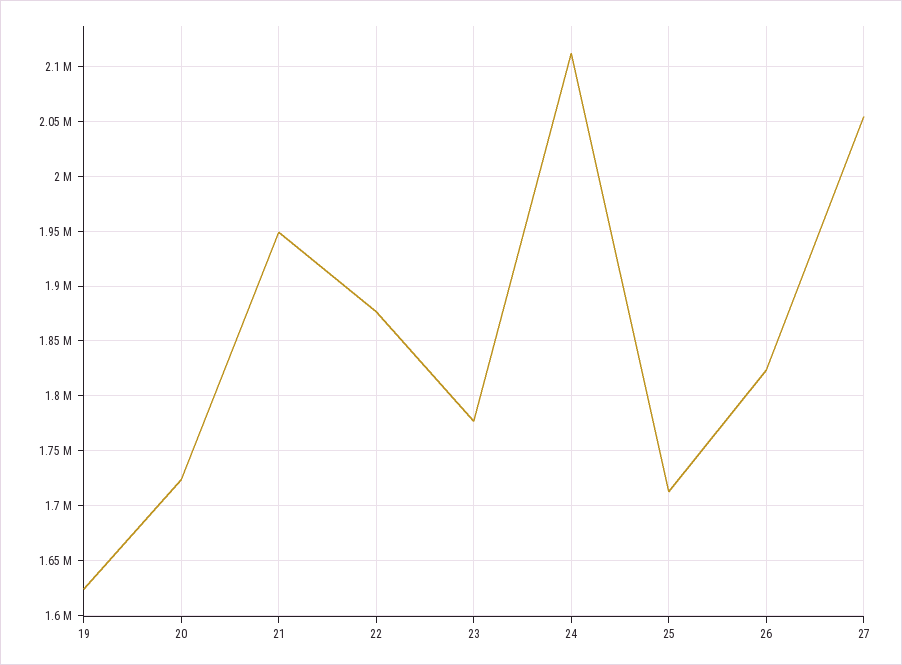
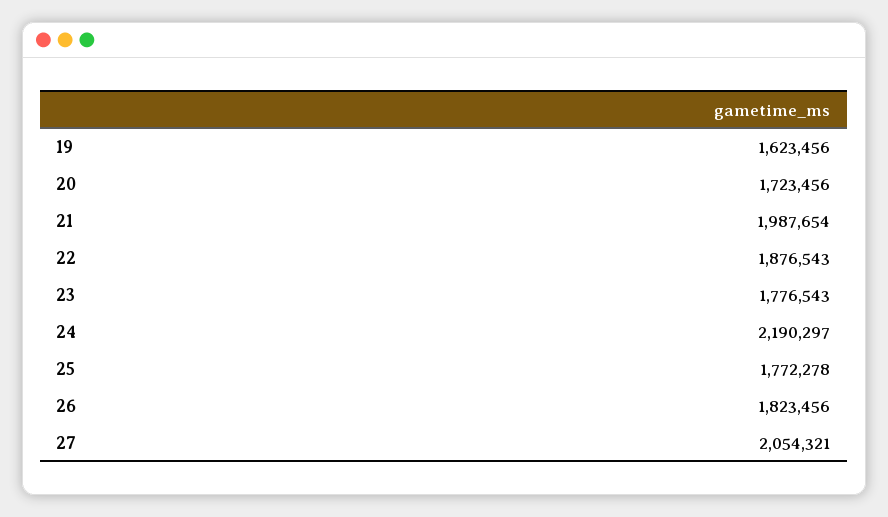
21: 1950000 -> 1987654
24: 2110000 -> 2190297
25: 1710000 -> 1772278

